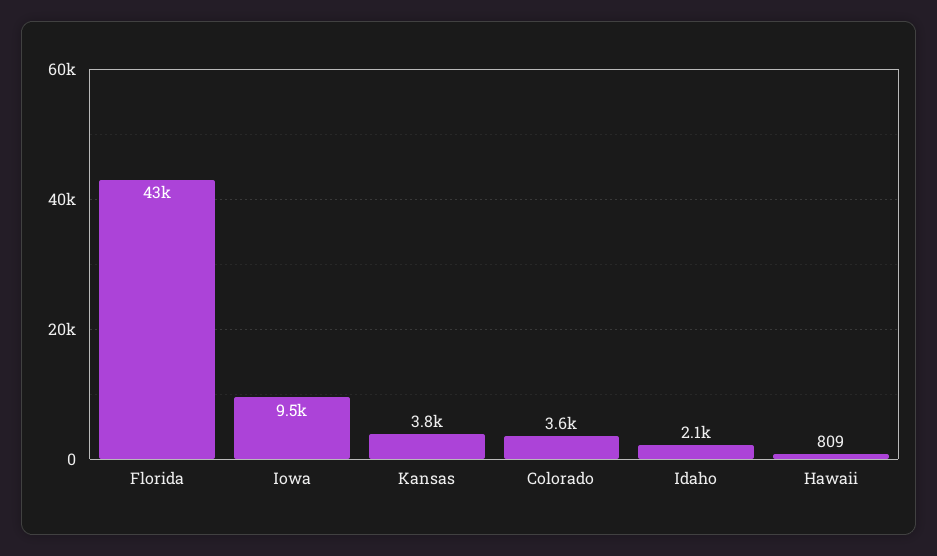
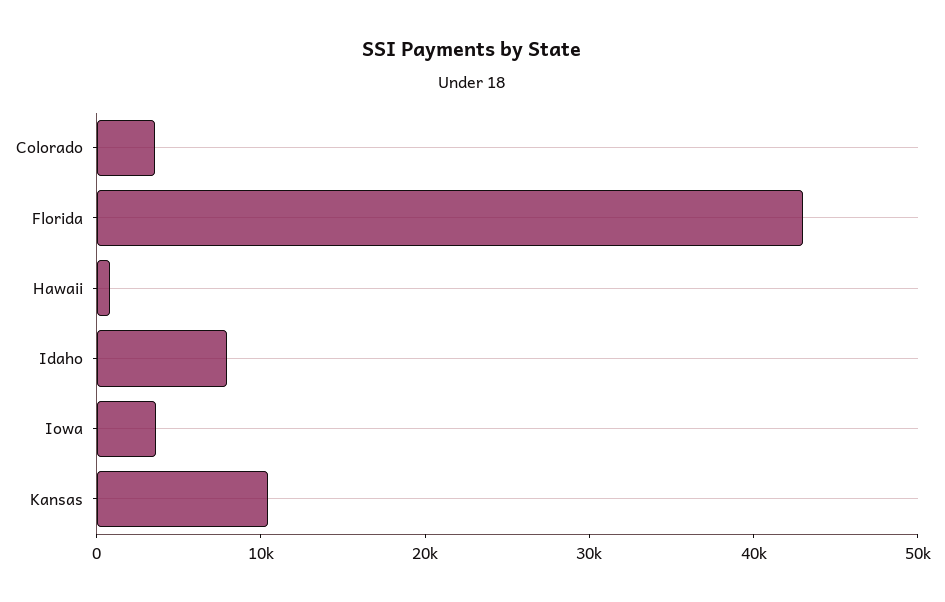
Iowa: 9500 -> 4000
Kansas: 3800 -> 10000
Idaho: 2100 -> 8000

